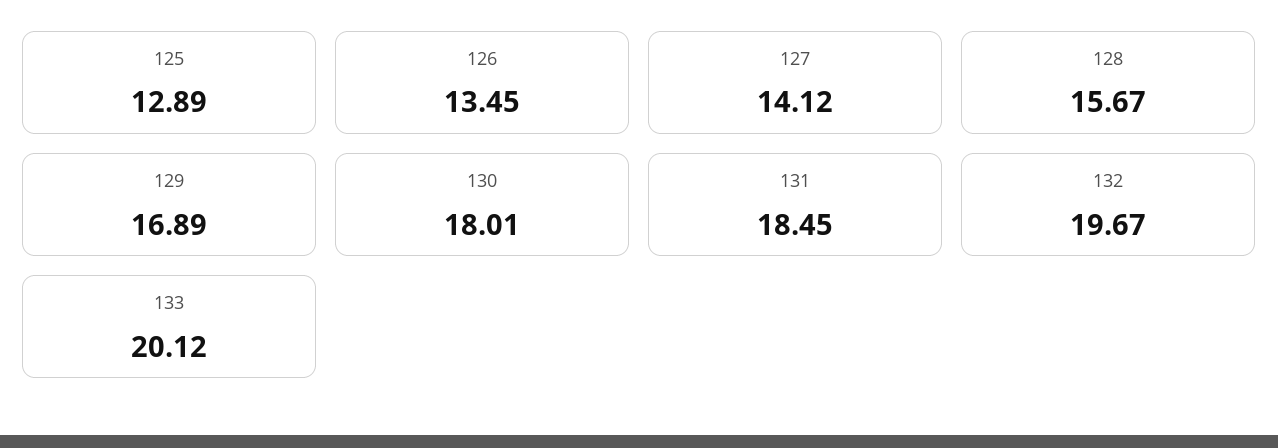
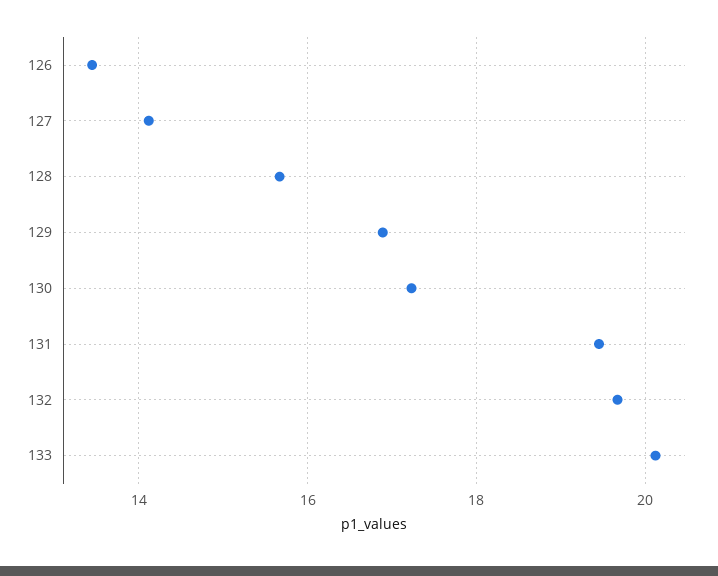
125: 12.89 -> none
130: 18.01 -> 17.2
131: 18.45 -> 19.4

